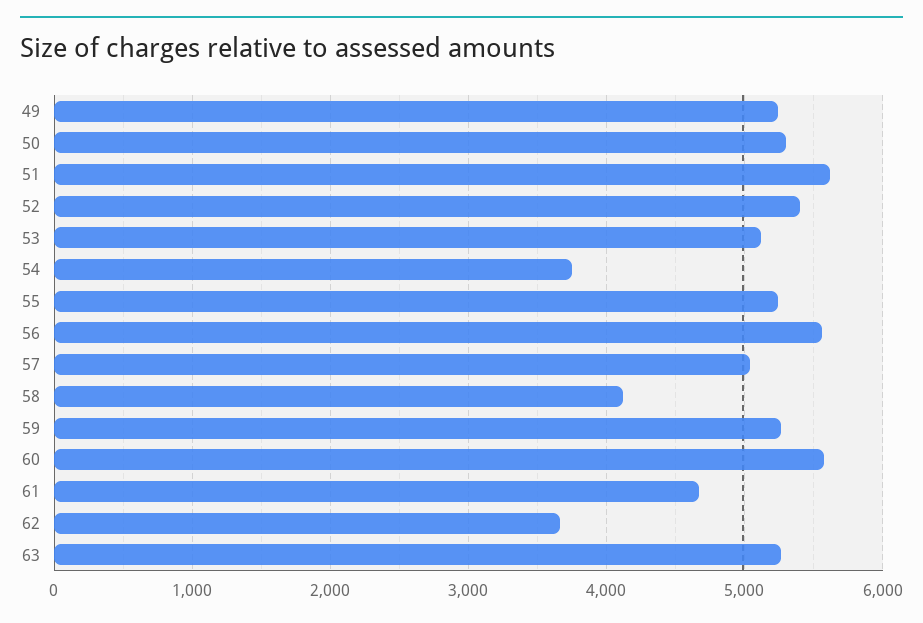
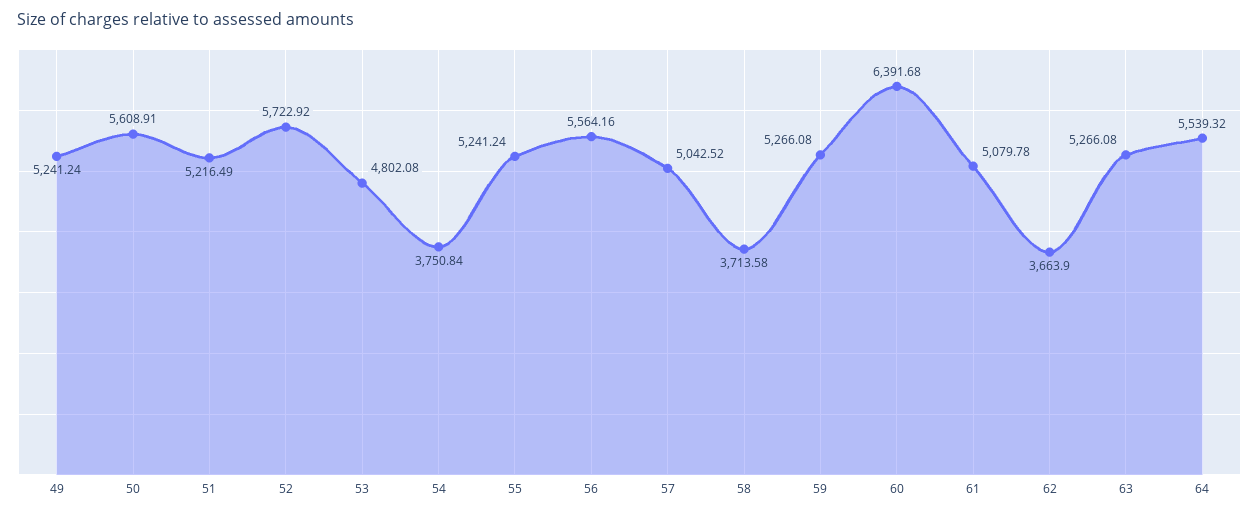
50: 5300 -> 5608.91
51: 5600 -> 5216.49
52: 5400 -> 5722.92
53: 5100 -> 4802.08
58: 4100 -> 3713.58
60: 5600 -> 6391.68
61: 4700 -> 5079.78
64: none -> 5539.32

